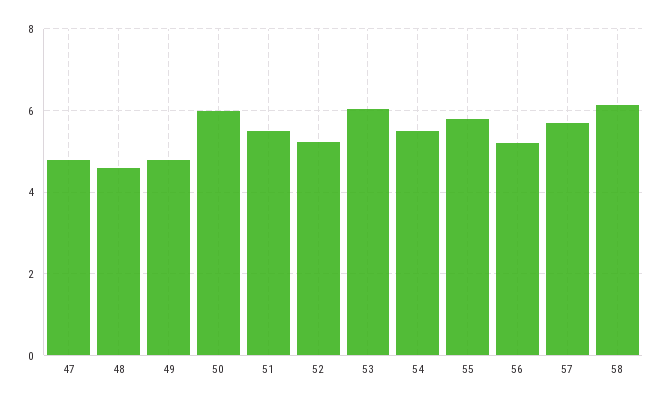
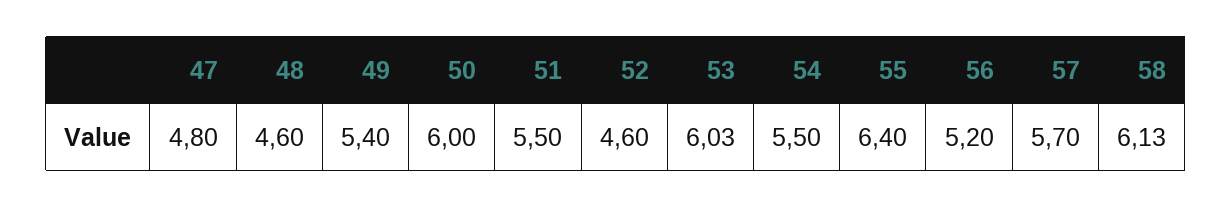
49: 4.8 -> 5.4
52: 5.2 -> 4.6
55: 5.8 -> 6.4

